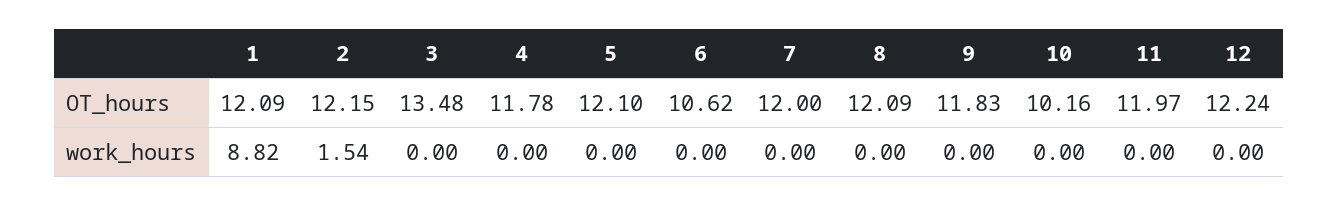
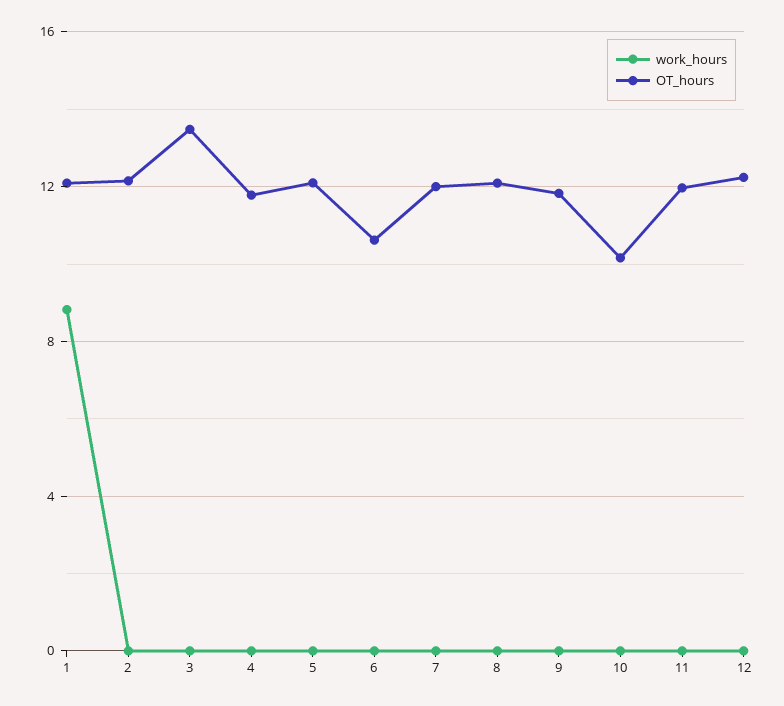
work_hours, 2: 1.54 -> 0

